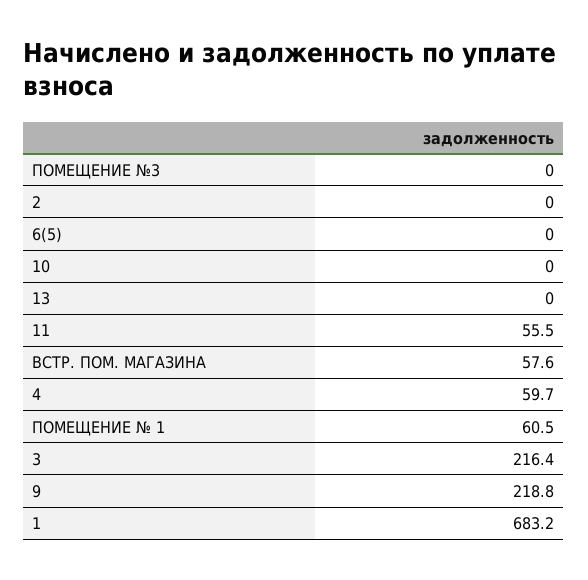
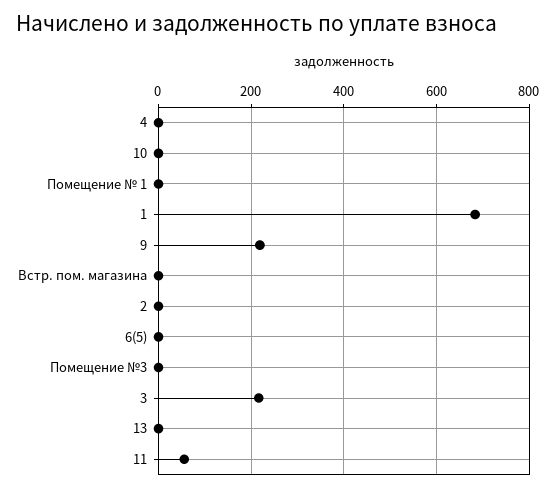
ВСТР. ПОМ. МАГАЗИНА: 57.6 -> 0
4: 59.7 -> 0
ПОМЕЩЕНИЕ № 1: 60.5 -> 0

